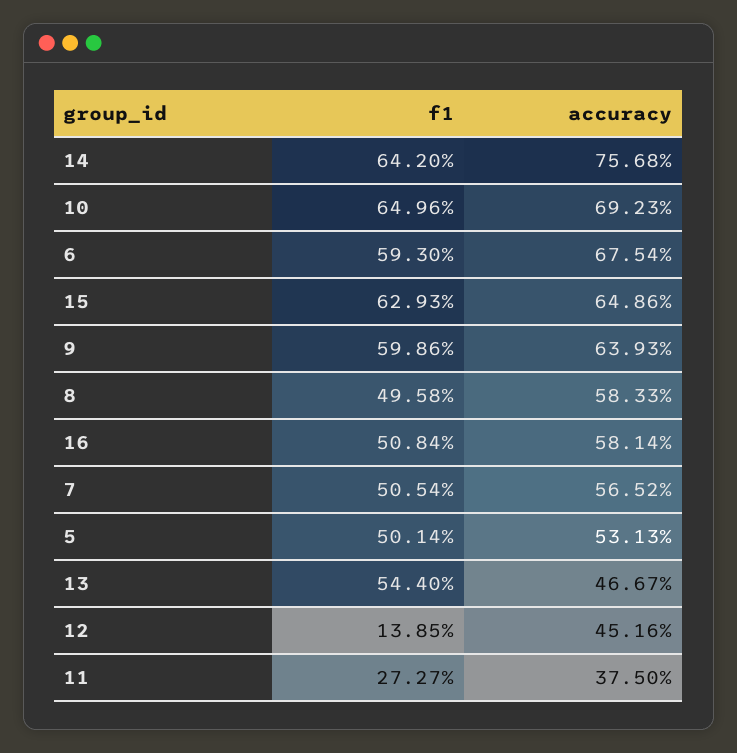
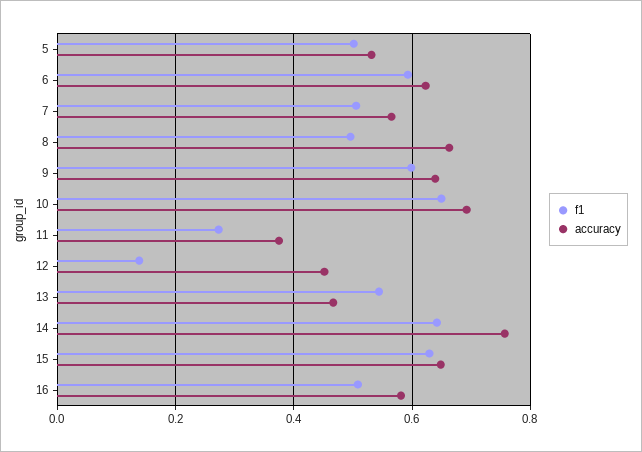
accuracy, 6: 0.6754 -> 0.62
accuracy, 8: 0.5833 -> 0.66

